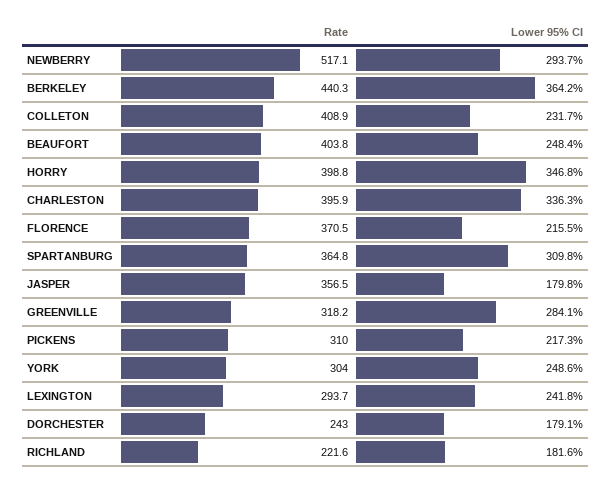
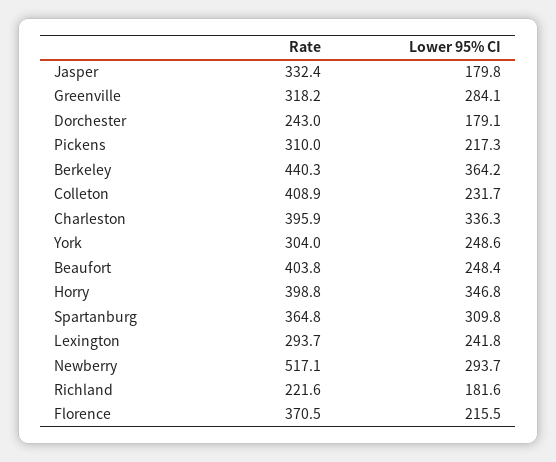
Rate, JASPER: 356.5 -> 332.4

